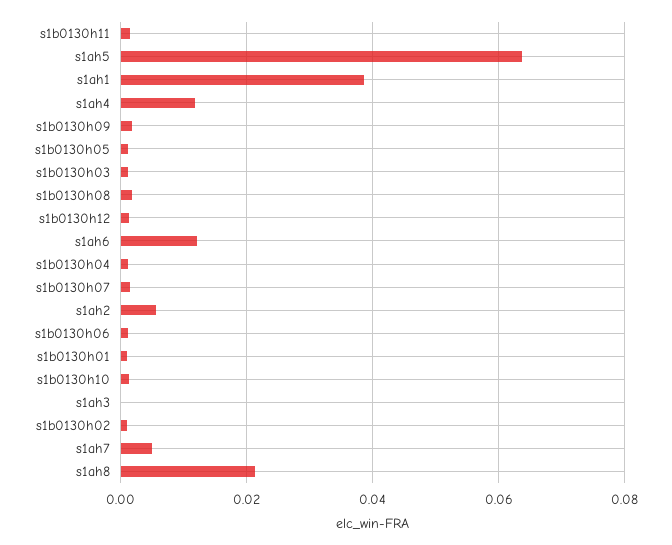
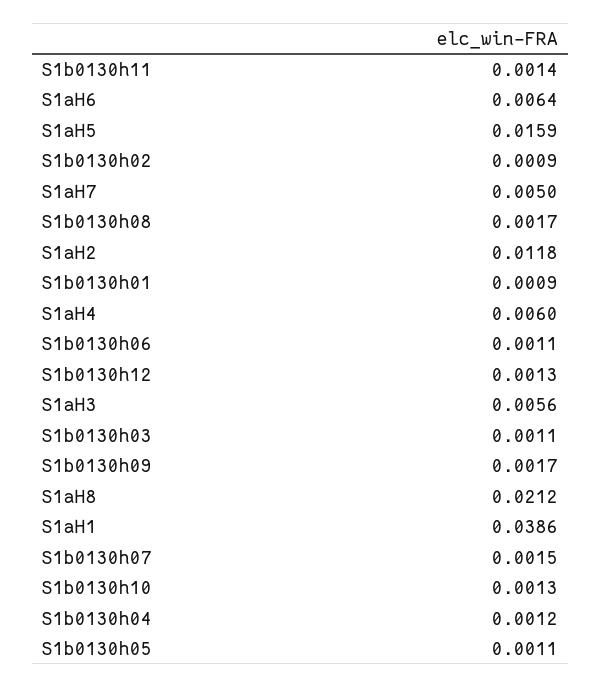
s1ah5: 0.064 -> 0.0159
s1ah4: 0.012 -> 0.006
s1ah6: 0.012 -> 0.0064
s1ah2: 0.006 -> 0.0118
s1ah3: 0 -> 0.0056

